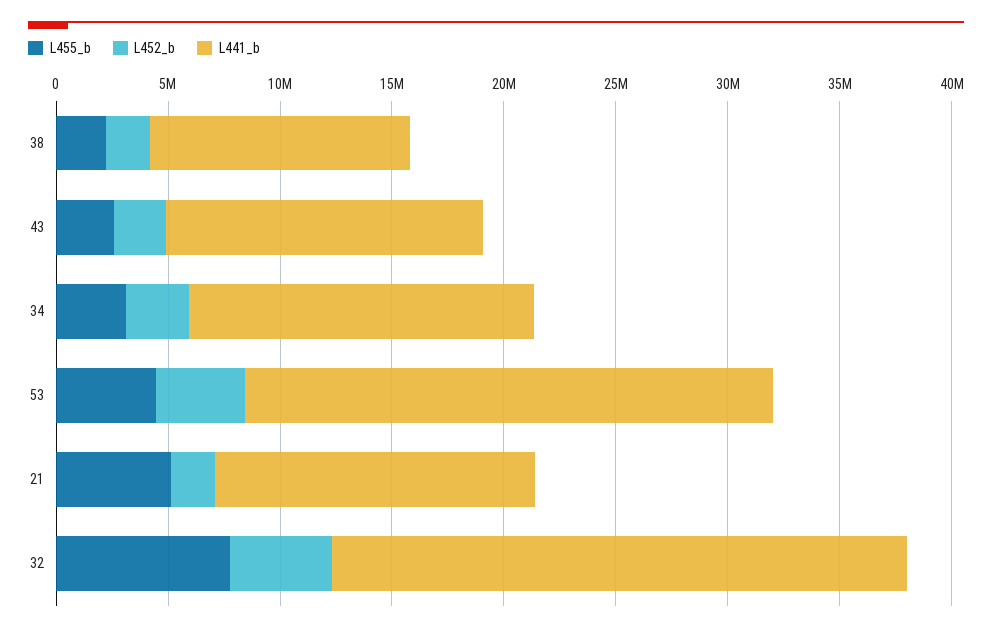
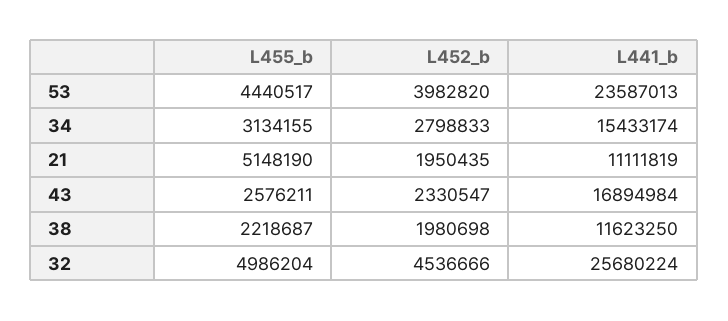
L441_b, 43: 14000000 -> 16894984
L441_b, 21: 14000000 -> 11111819
L455_b, 32: 8000000 -> 4986204

